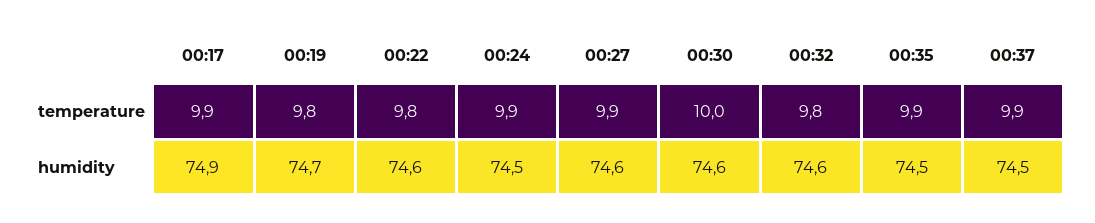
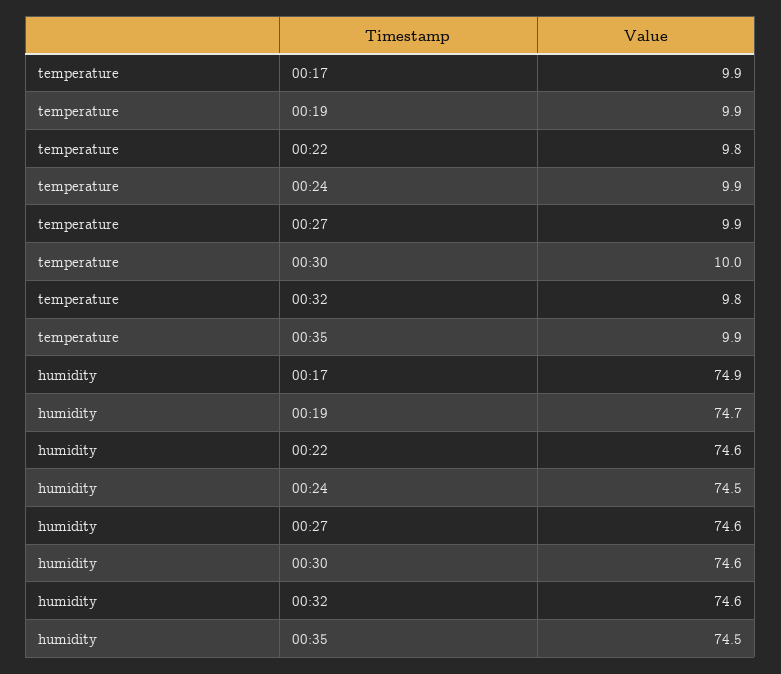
00:19, temperature: 9.8 -> 9.9
00:37, temperature: 9.9 -> none
00:37, humidity: 74.5 -> none

